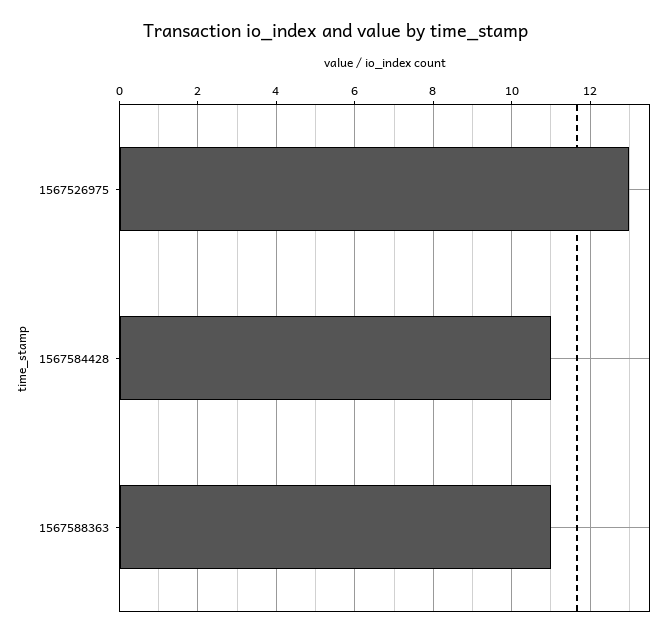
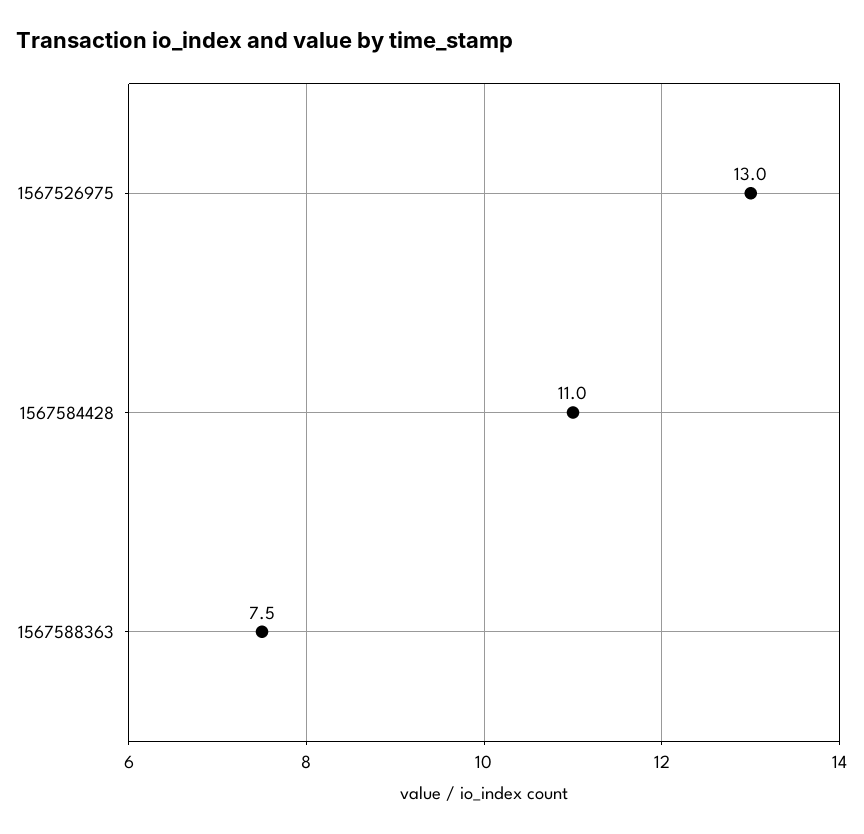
1567588363: 11 -> 7.5

